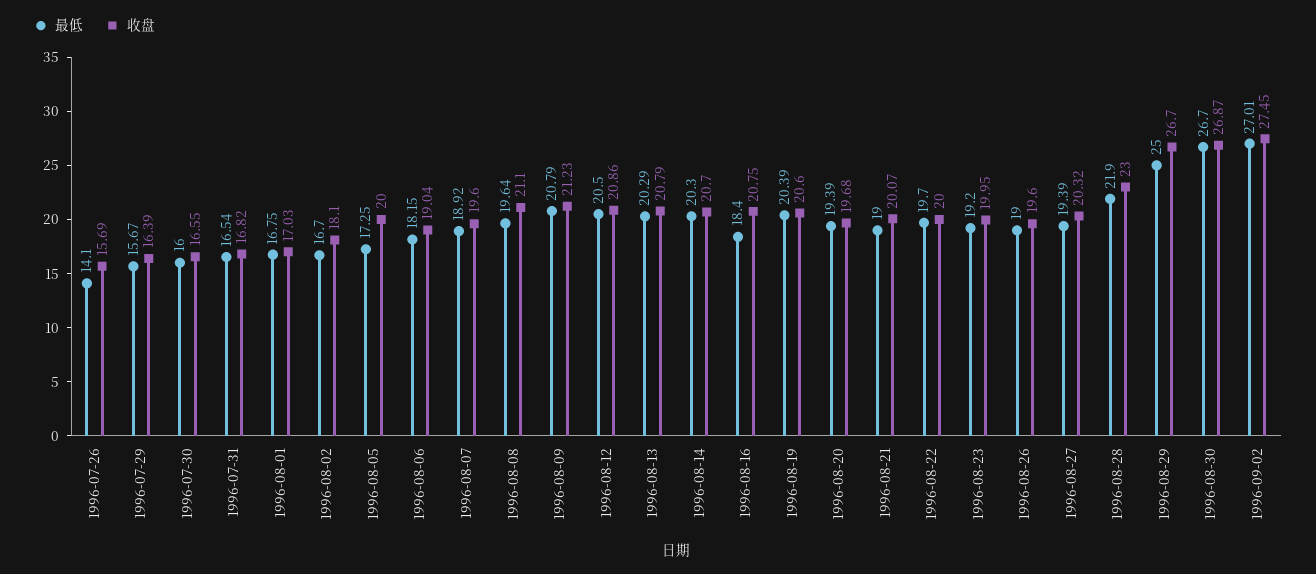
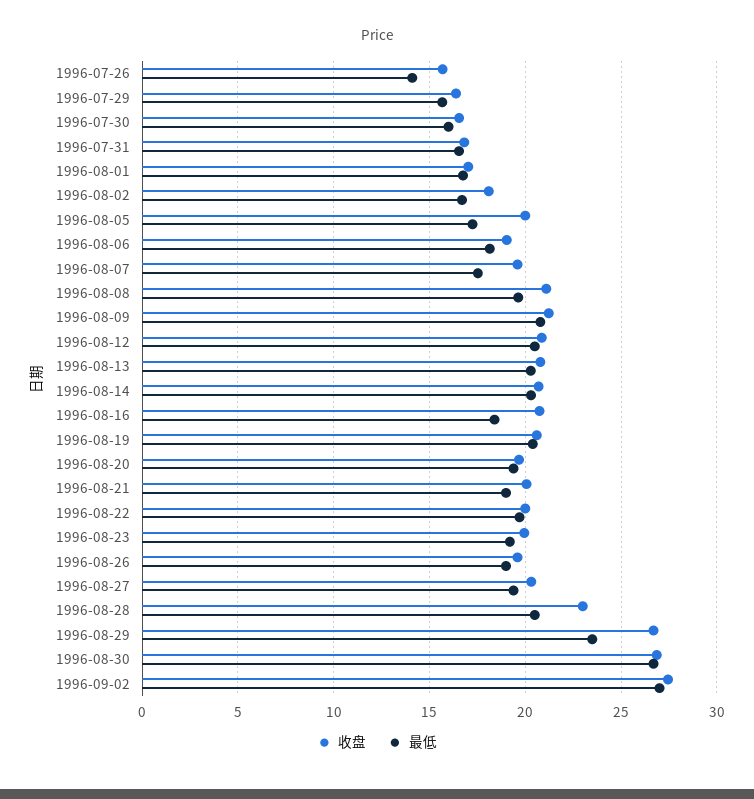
最低, 1996-08-07: 18.92 -> 17.5
最低, 1996-08-28: 21.9 -> 20.5
最低, 1996-08-29: 25 -> 23.5

